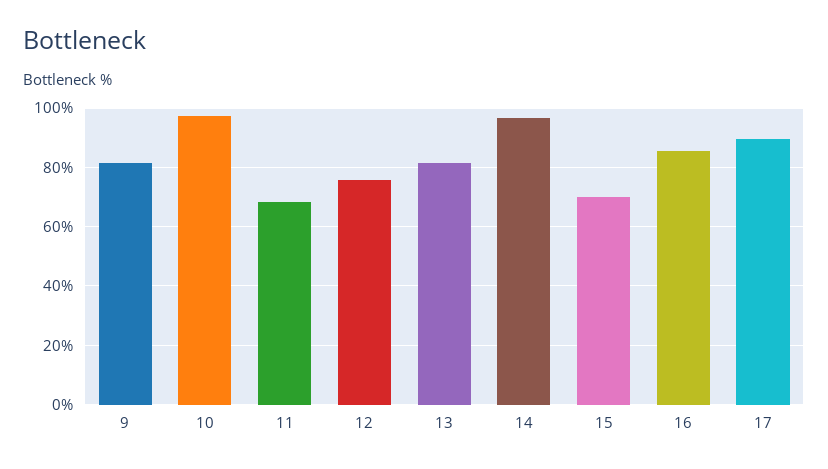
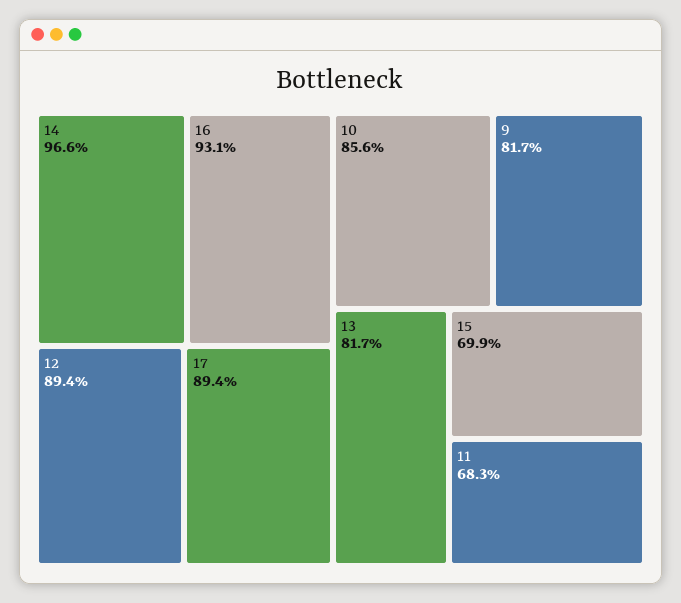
10: 97.5 -> 85.6
12: 75 -> 89.4
16: 85 -> 93.1

